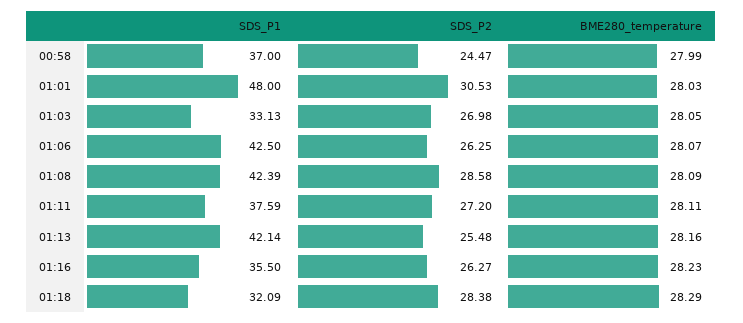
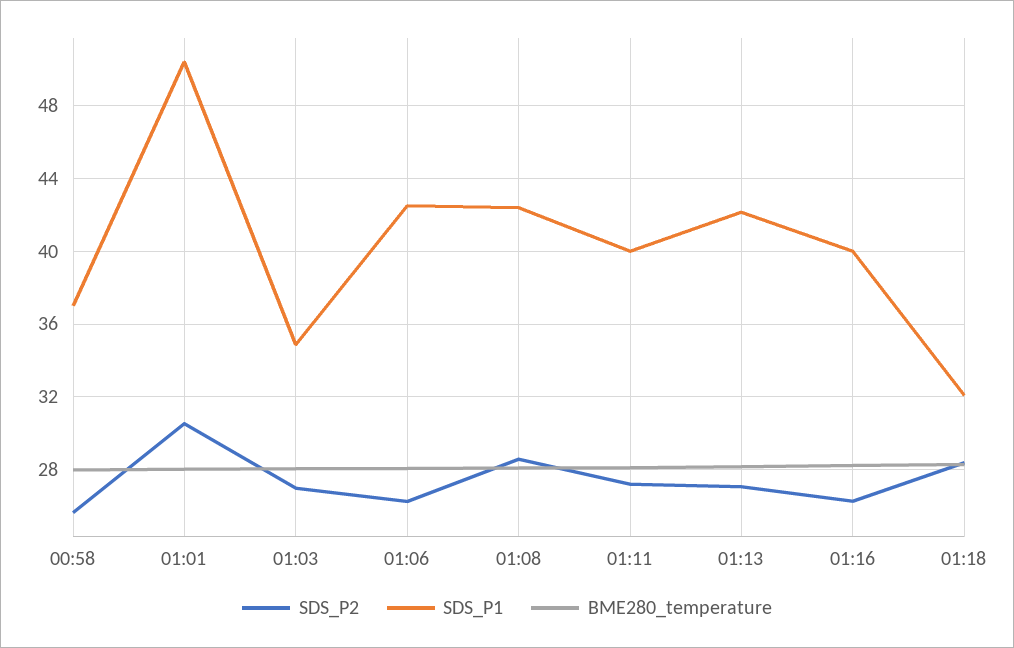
SDS_P2, 00:58: 24.47 -> 25.5
SDS_P1, 01:01: 48 -> 50.5
SDS_P1, 01:03: 33.13 -> 35
SDS_P1, 01:11: 37.59 -> 40
SDS_P2, 01:13: 25.48 -> 27
SDS_P1, 01:16: 35.5 -> 40

